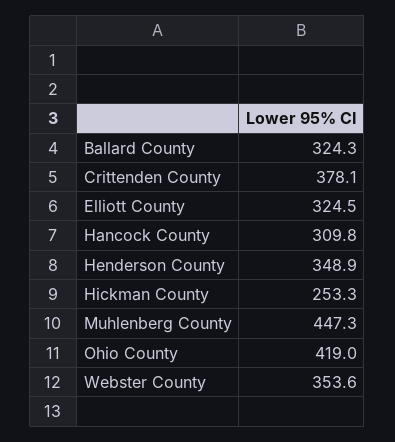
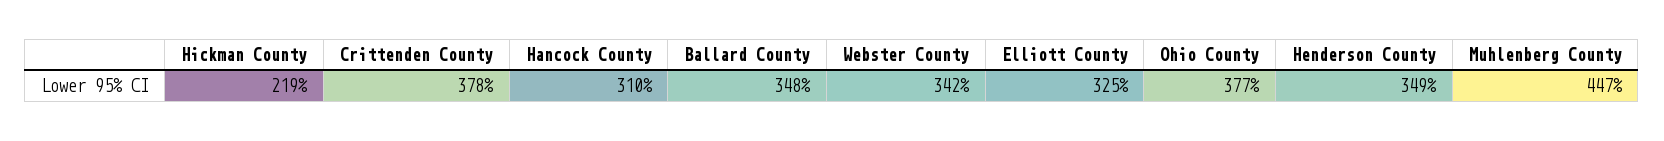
Ballard County: 324.3 -> 348
Hickman County: 253.3 -> 219
Ohio County: 419 -> 377
Webster County: 353.6 -> 342

